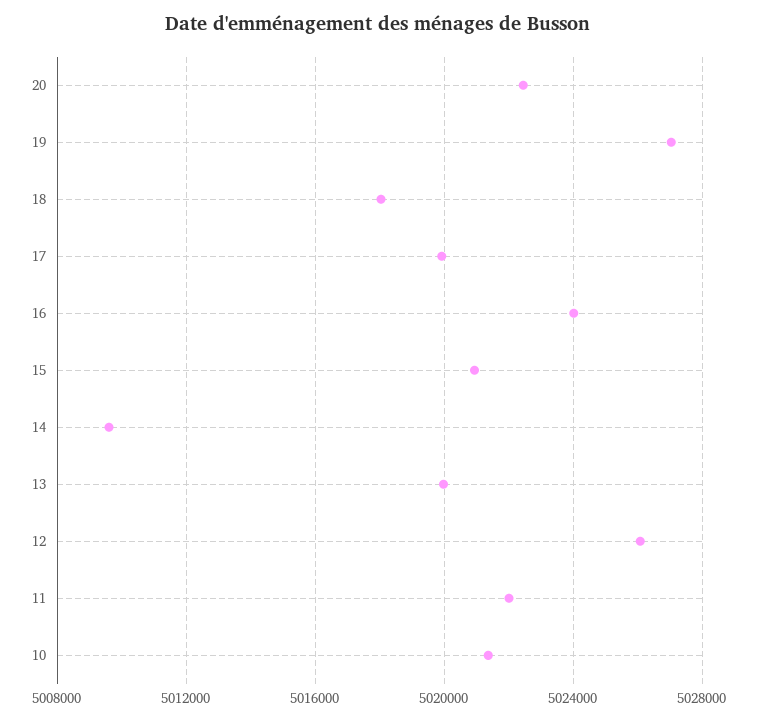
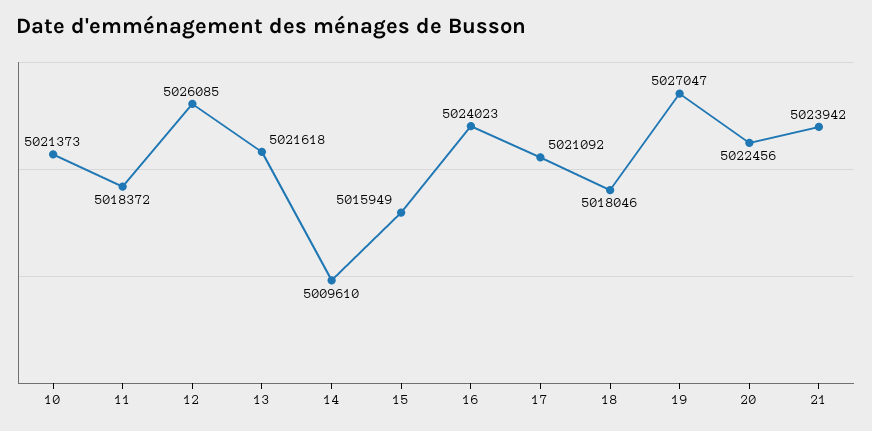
17: 5020000 -> 5021092
15: 5021000 -> 5015949
13: 5020000 -> 5021618
11: 5022000 -> 5018372
21: none -> 5023942

